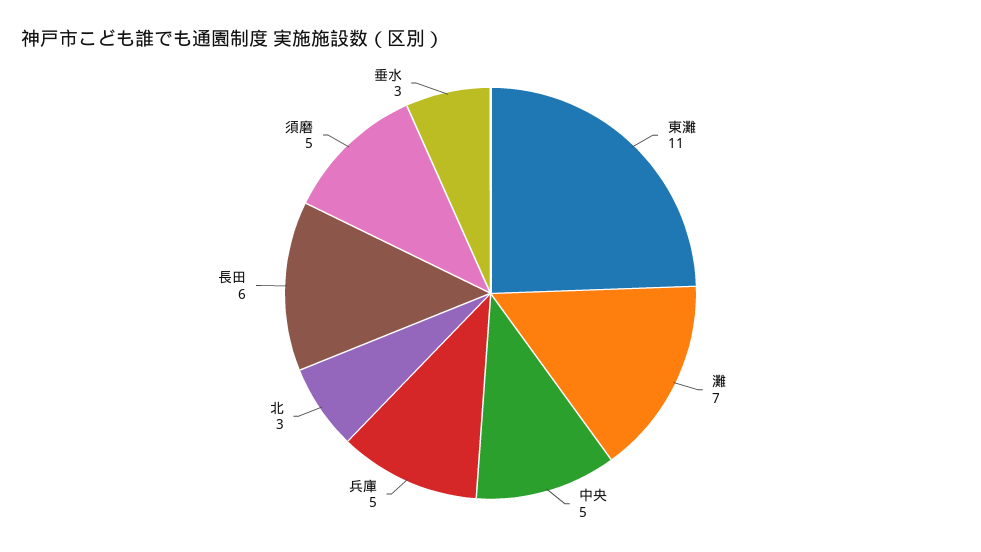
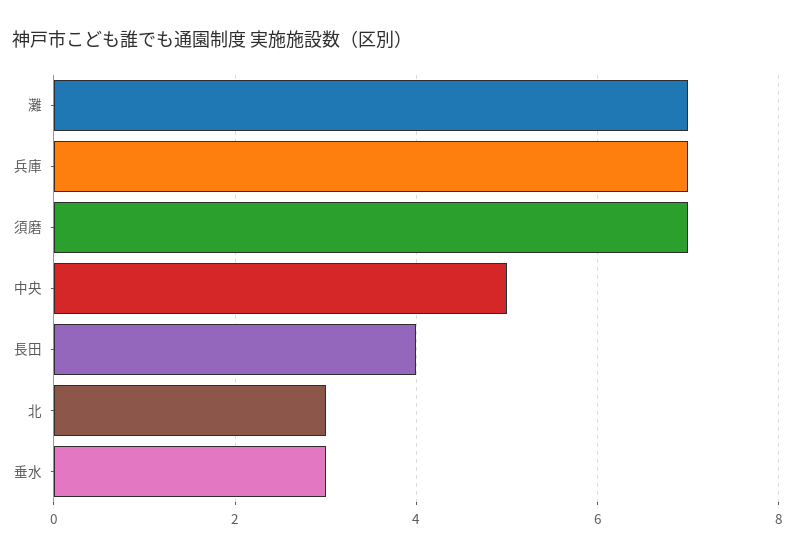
東灘: 11 -> none
兵庫: 5 -> 7
長田: 6 -> 4
須磨: 5 -> 7

